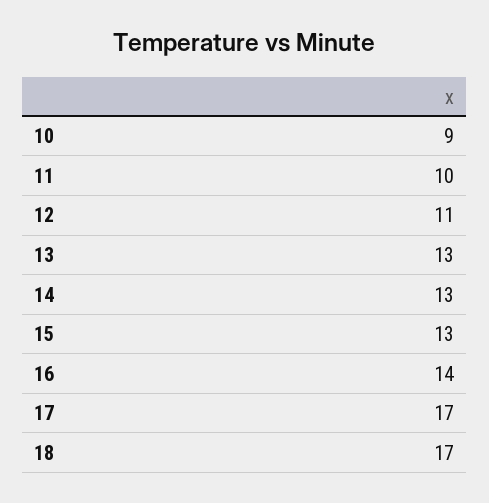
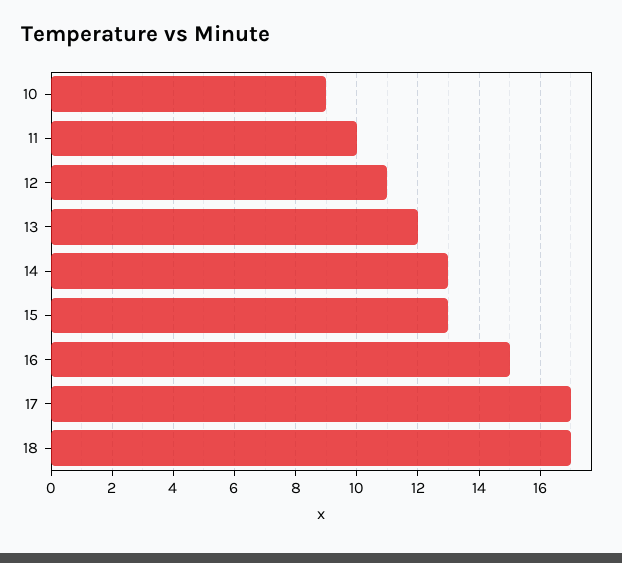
13: 13 -> 12
16: 14 -> 15

